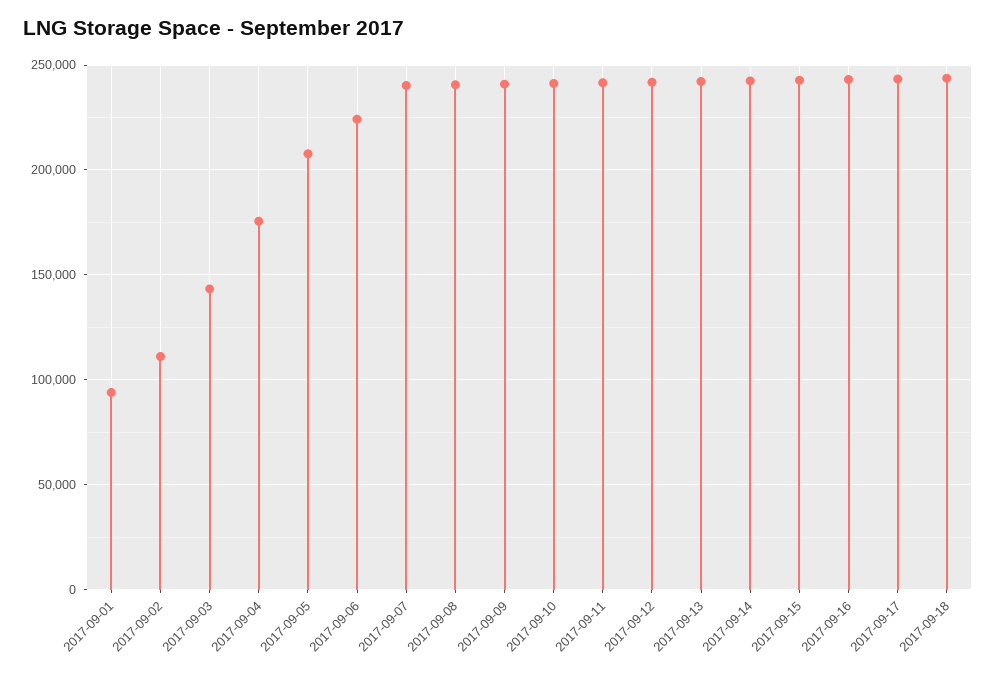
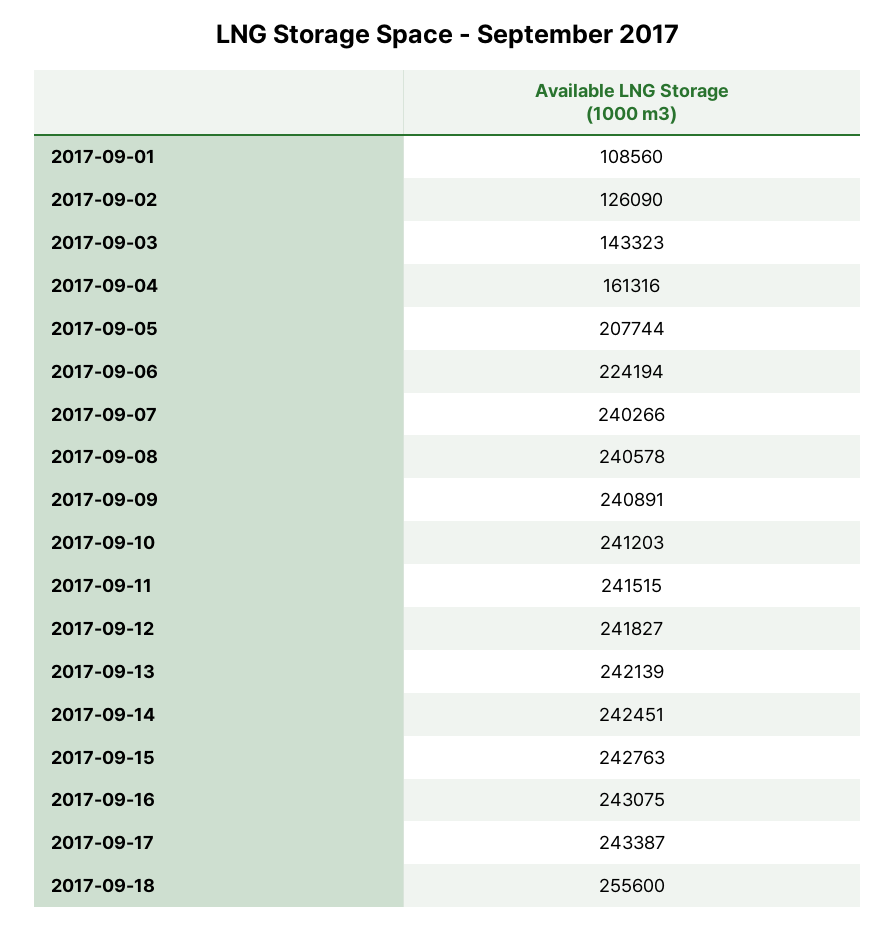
2017-09-01: 95000 -> 108560
2017-09-02: 110000 -> 126090
2017-09-04: 175000 -> 161316
2017-09-18: 245000 -> 255600

